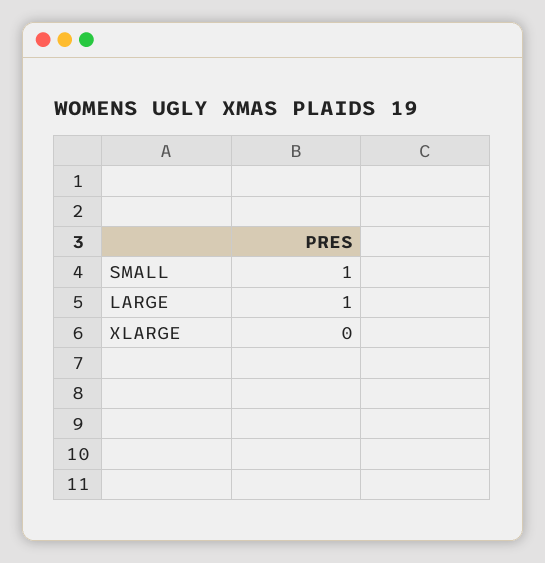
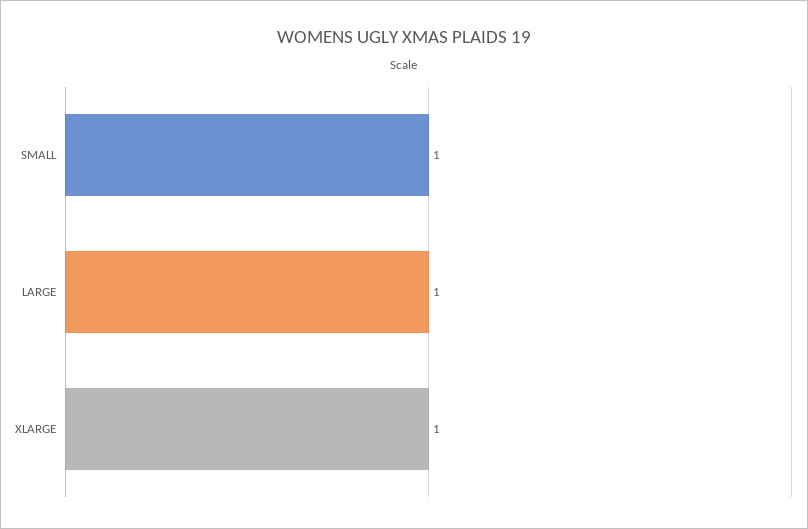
XLARGE: 0 -> 1

